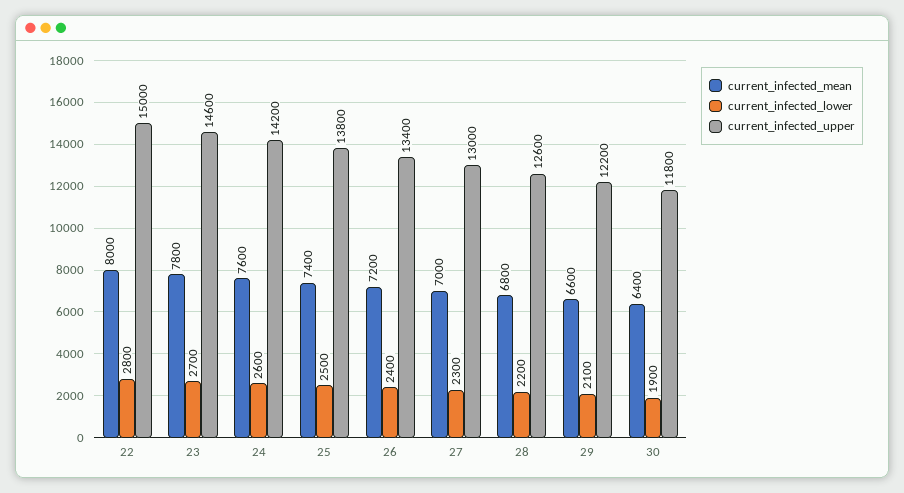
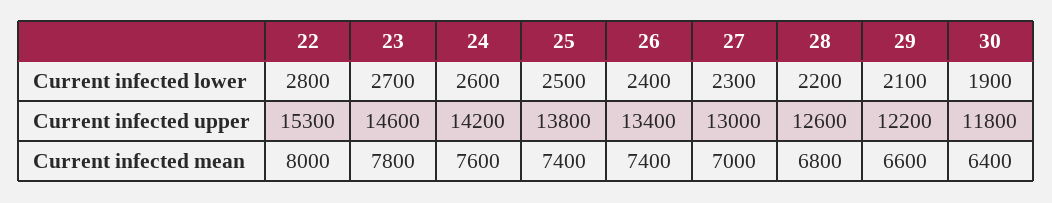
current_infected_upper, 22: 15000 -> 15300
current_infected_mean, 26: 7200 -> 7400

